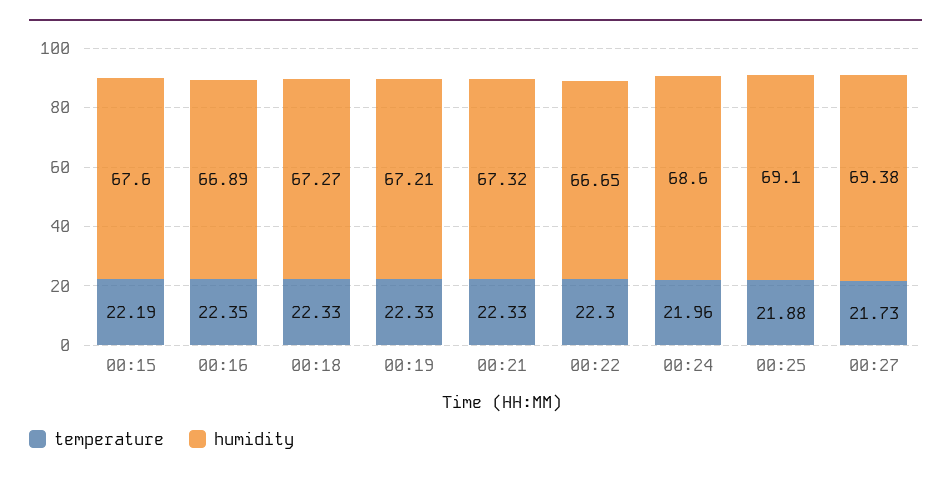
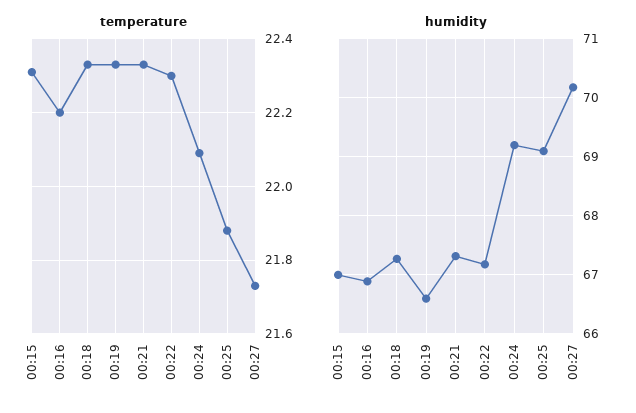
temperature, 00:15: 22.19 -> 22.3
humidity, 00:15: 67.6 -> 67
temperature, 00:16: 22.35 -> 22.2
humidity, 00:19: 67.21 -> 66.6
humidity, 00:22: 66.65 -> 67.2
temperature, 00:24: 21.96 -> 22.1
humidity, 00:24: 68.6 -> 69.2
humidity, 00:27: 69.38 -> 70.2

